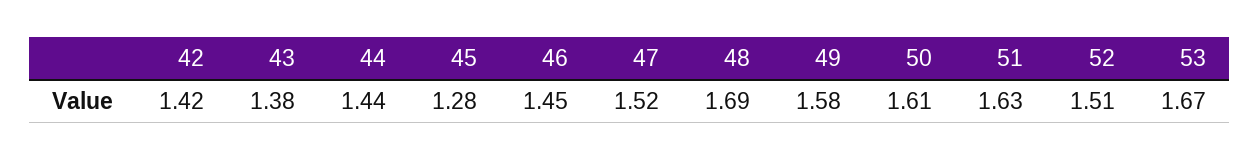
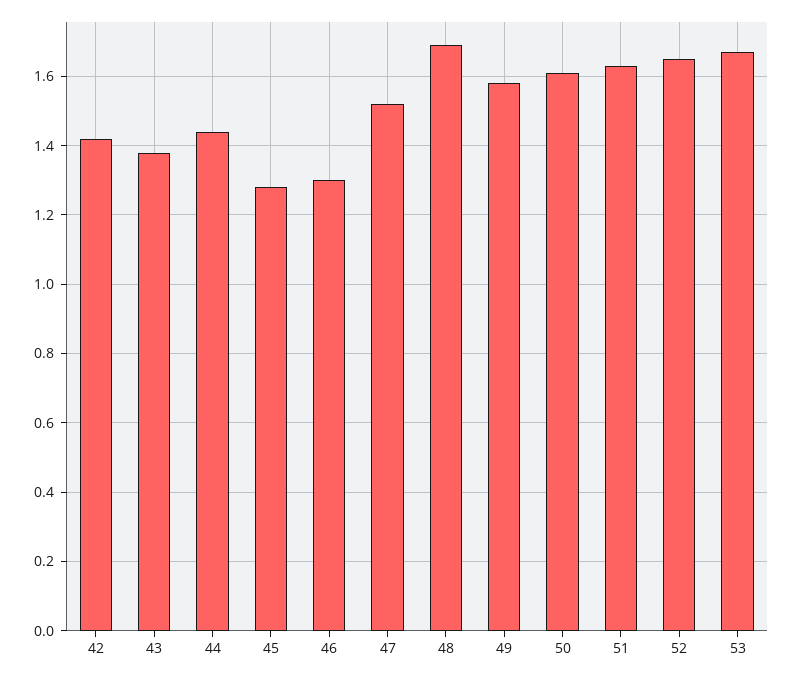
46: 1.45 -> 1.3
52: 1.51 -> 1.65

